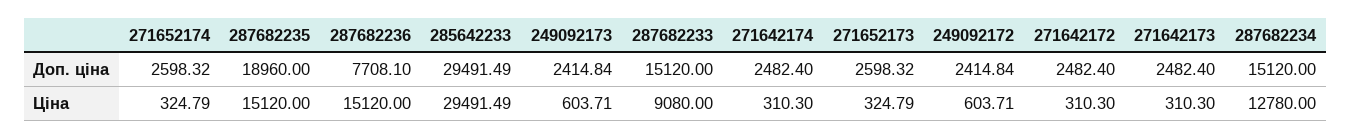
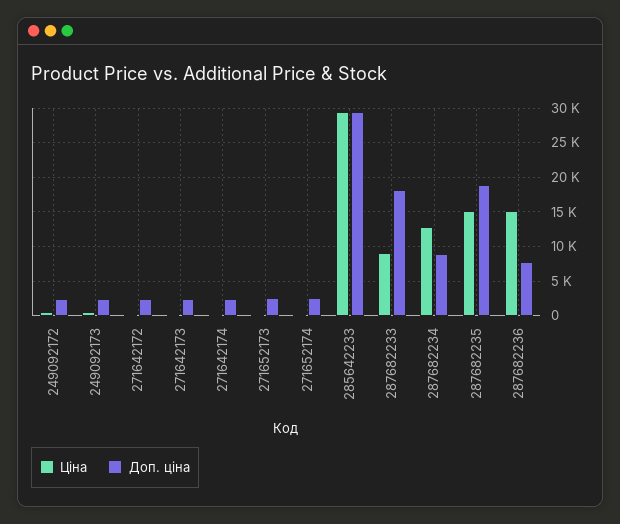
Доп. ціна, 287682233: 15120 -> 18000
Доп. ціна, 287682234: 15120 -> 9000

